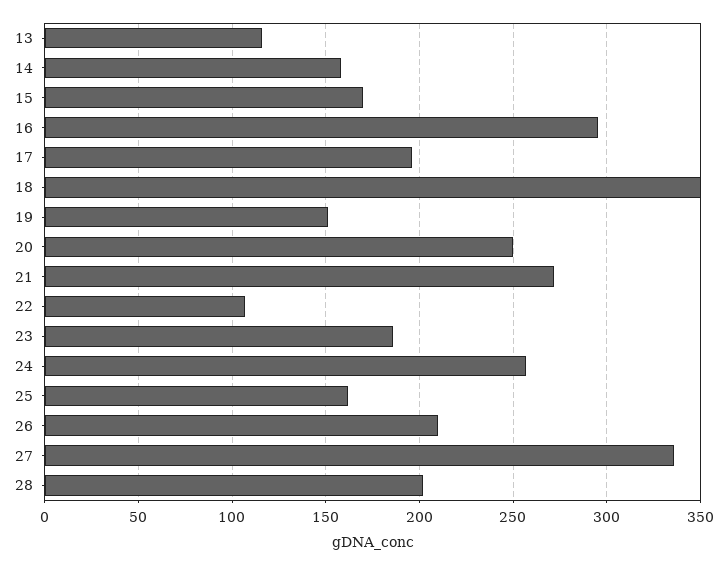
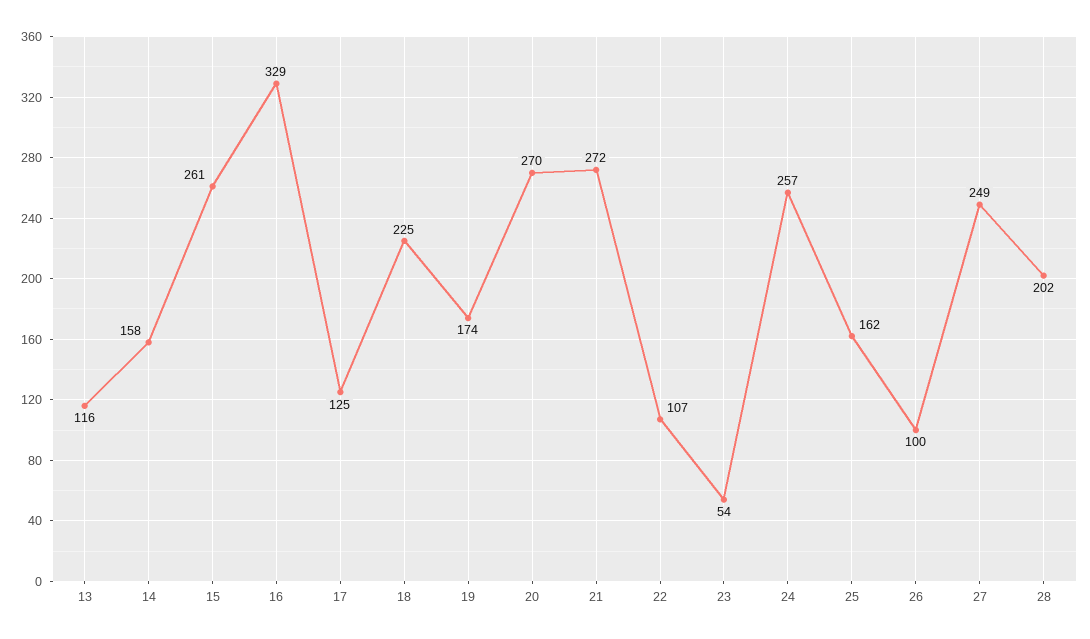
15: 170 -> 261
16: 295 -> 329
17: 195 -> 125
18: 350 -> 225
19: 150 -> 174
20: 250 -> 270
23: 185 -> 54
26: 210 -> 100
27: 335 -> 249

